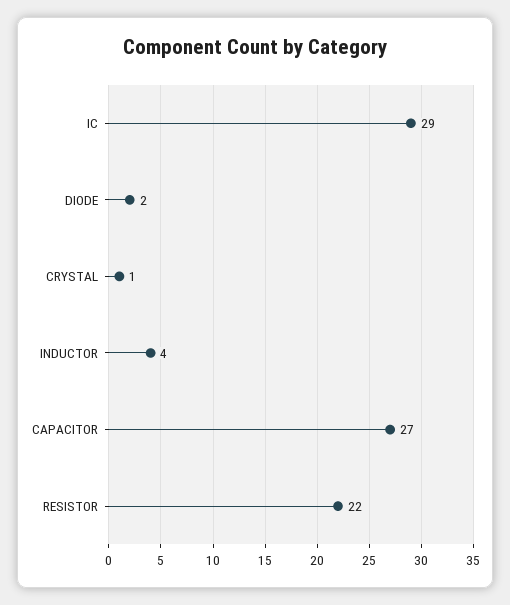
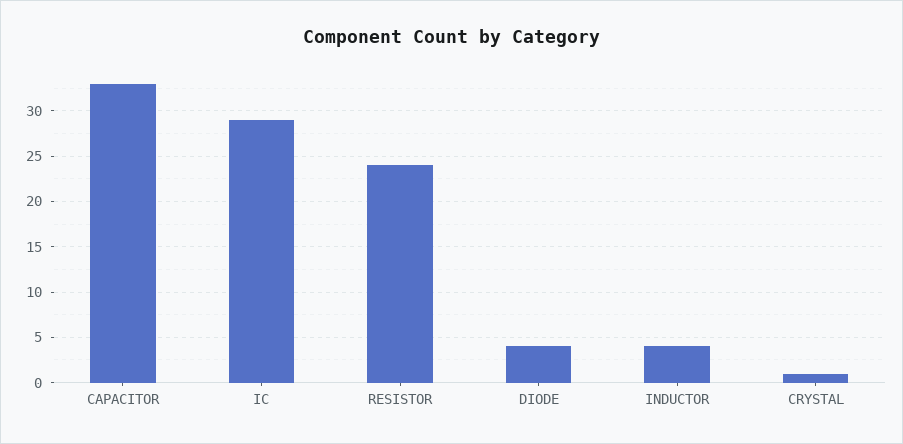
DIODE: 2 -> 4
CAPACITOR: 27 -> 33
RESISTOR: 22 -> 24

